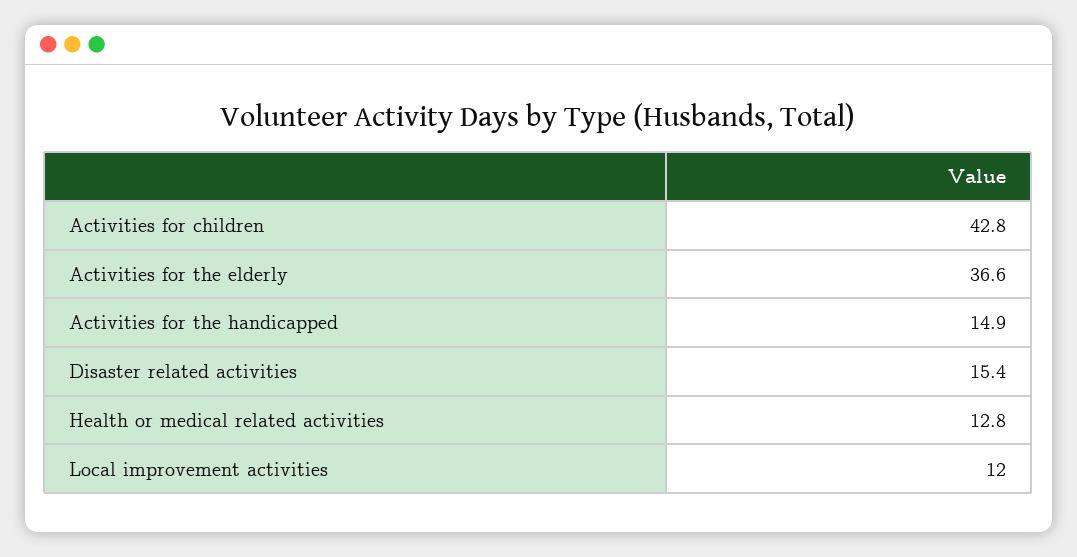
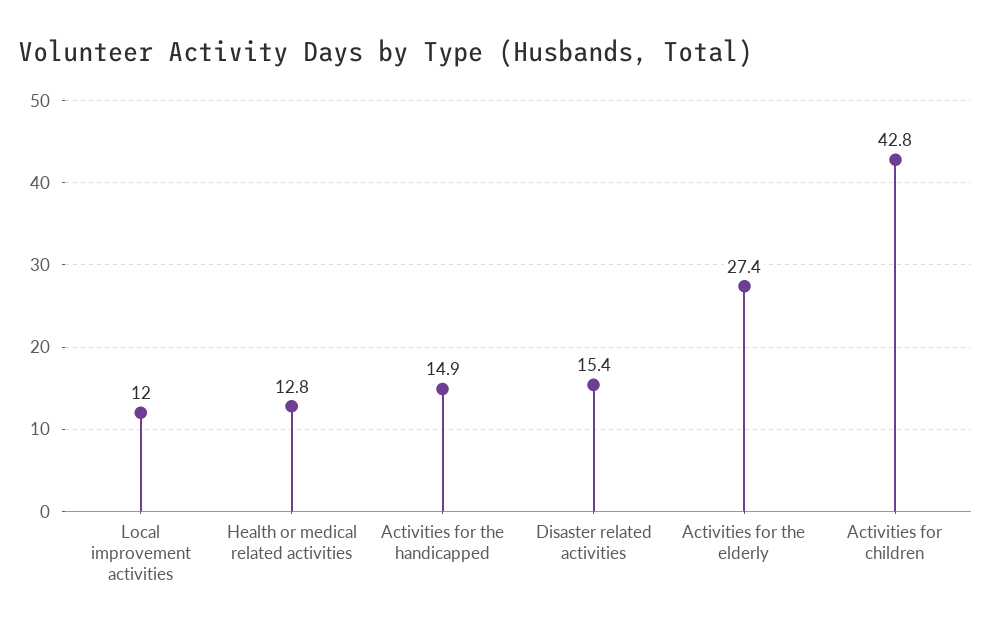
Activities for the elderly: 36.6 -> 27.4

